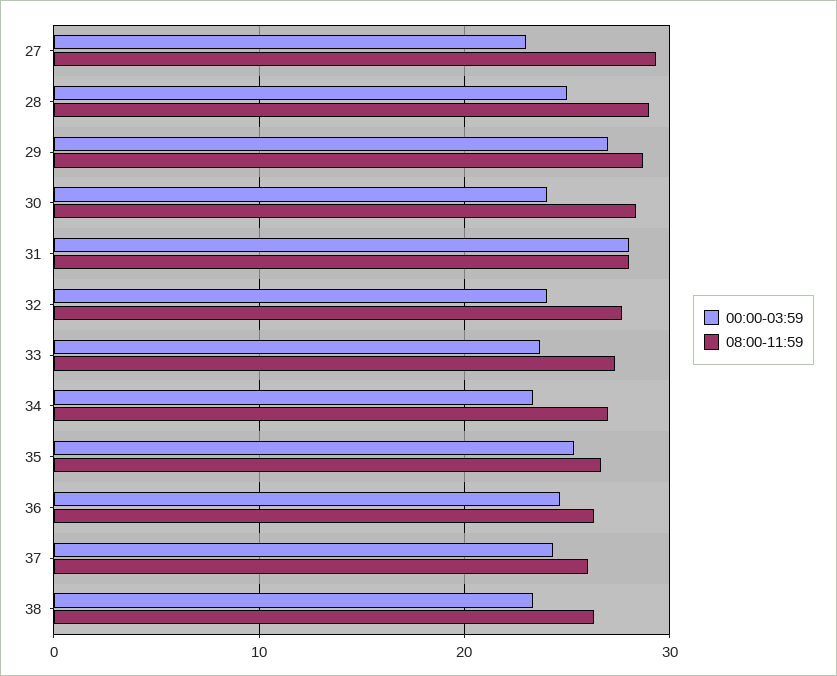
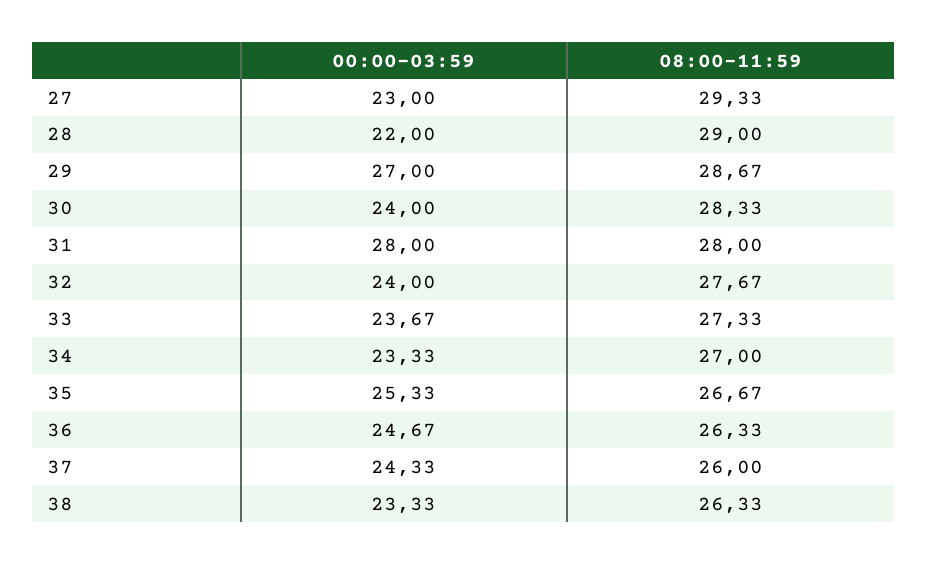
00:00-03:59, 28: 25 -> 22

